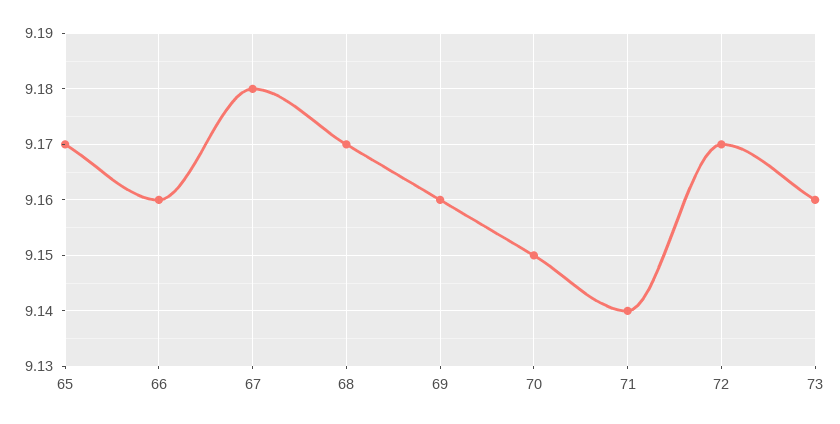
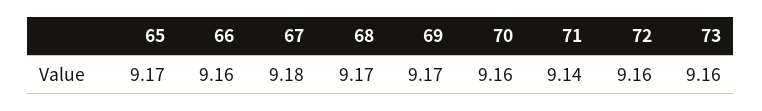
69: 9.16 -> 9.17
70: 9.15 -> 9.16
72: 9.17 -> 9.16

